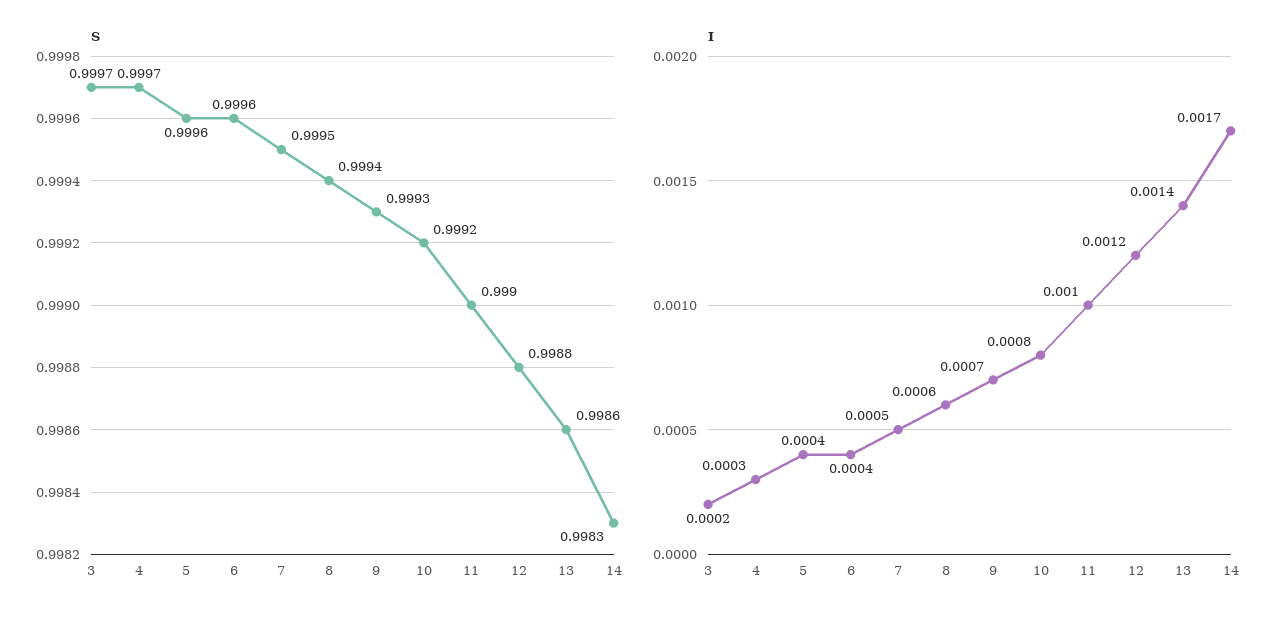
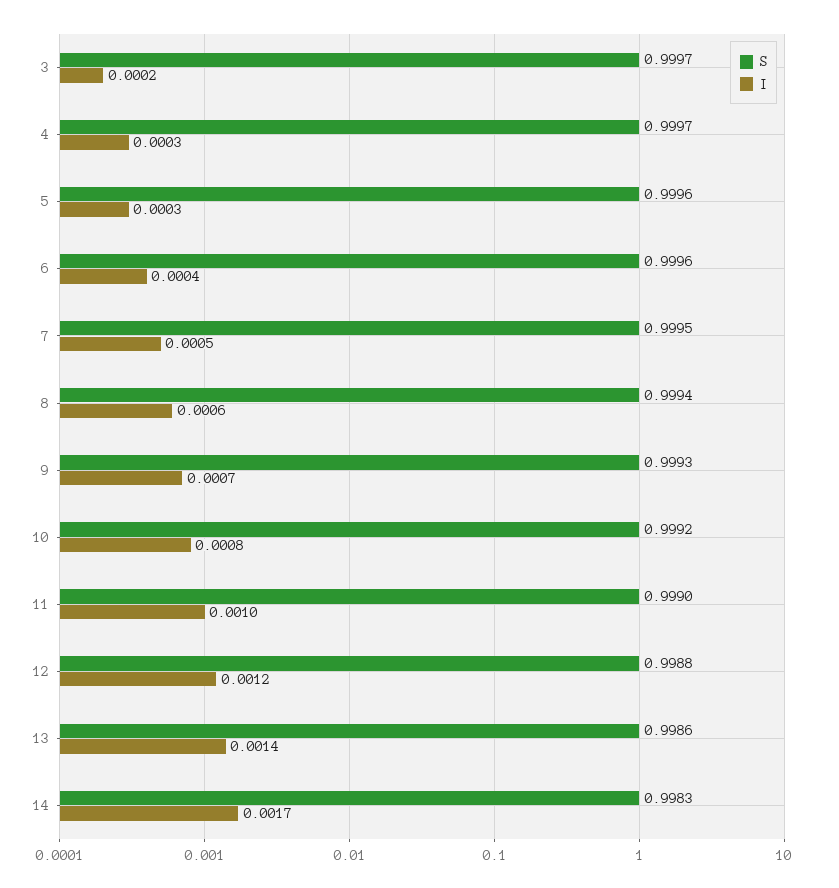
I, 5: 0.0004 -> 0.0003

